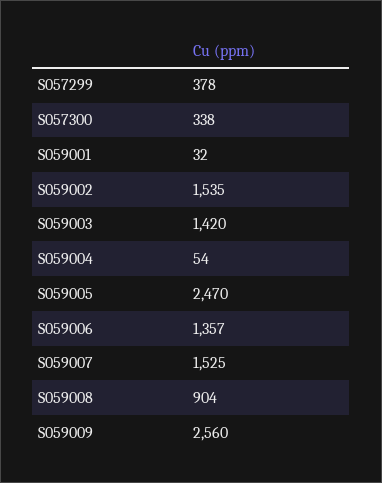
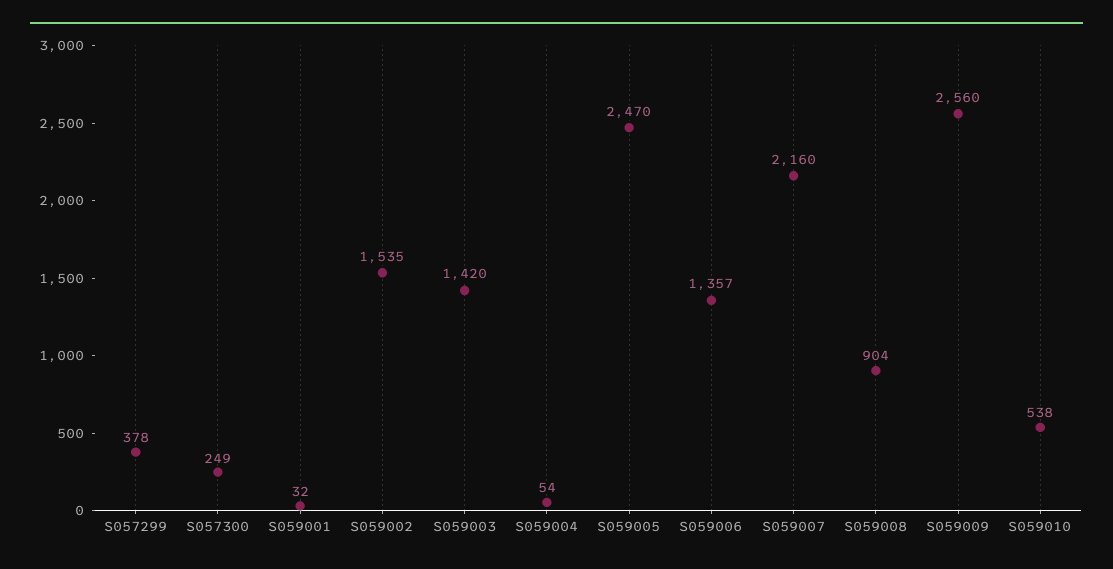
S057300: 338 -> 249
S059007: 1525 -> 2160
S059010: none -> 538

